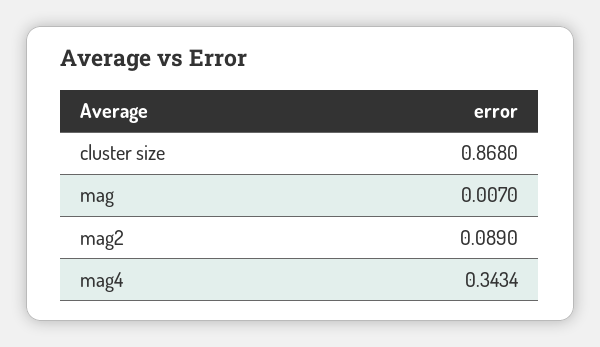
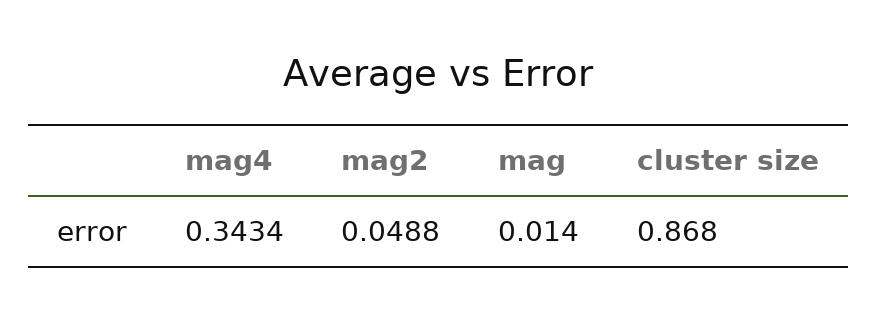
mag: 0.007 -> 0.014
mag2: 0.089 -> 0.0488

